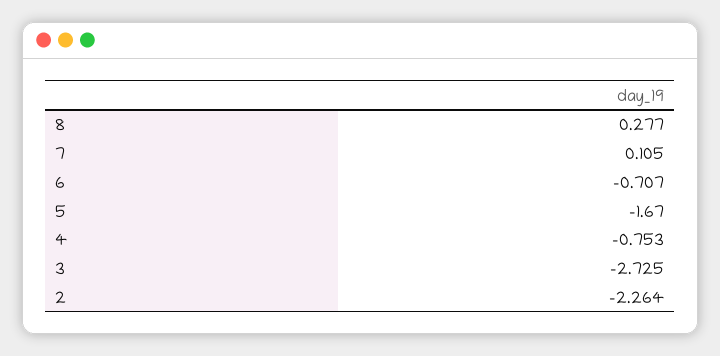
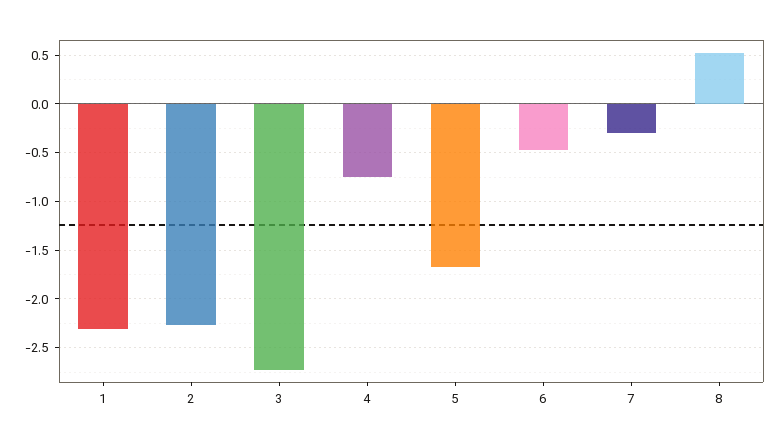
8: 0.277 -> 0.5
7: 0.105 -> -0.3
6: -0.707 -> -0.5
1: none -> -2.3

